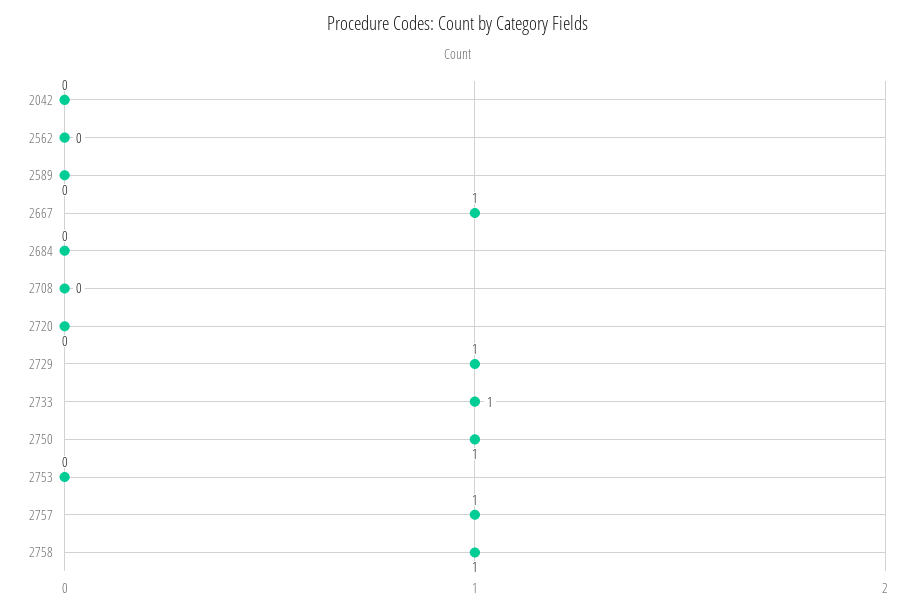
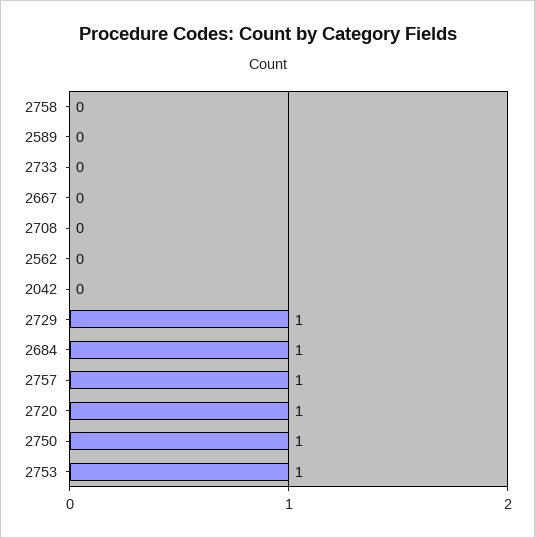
2667: 1 -> 0
2684: 0 -> 1
2720: 0 -> 1
2733: 1 -> 0
2753: 0 -> 1
2758: 1 -> 0

